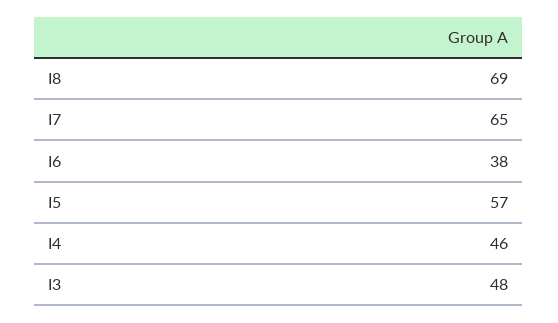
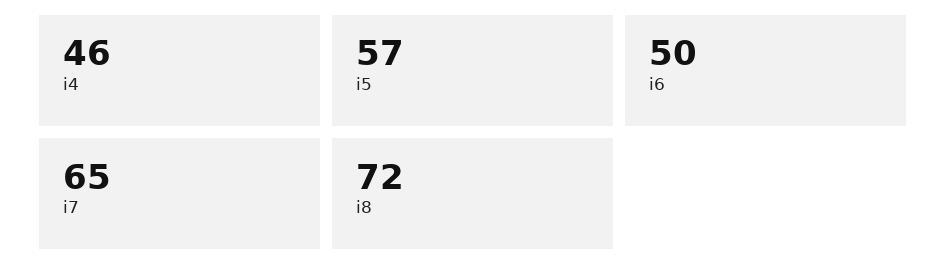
I8: 69 -> 72
I6: 38 -> 50
I3: 48 -> none

